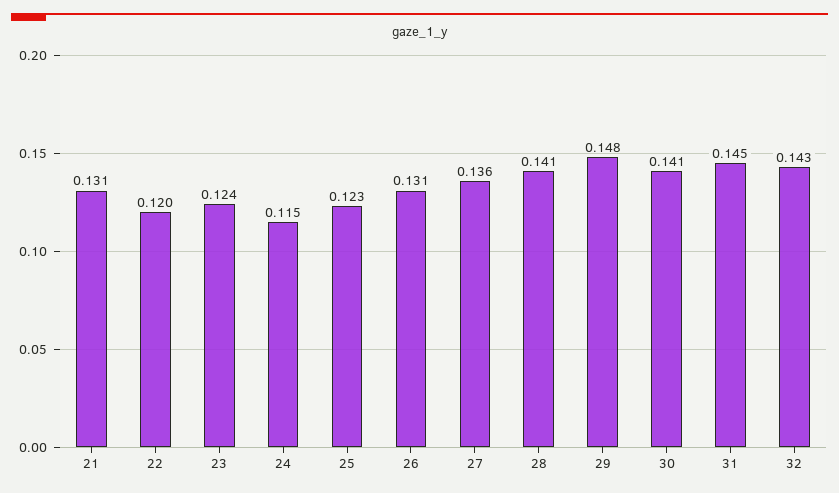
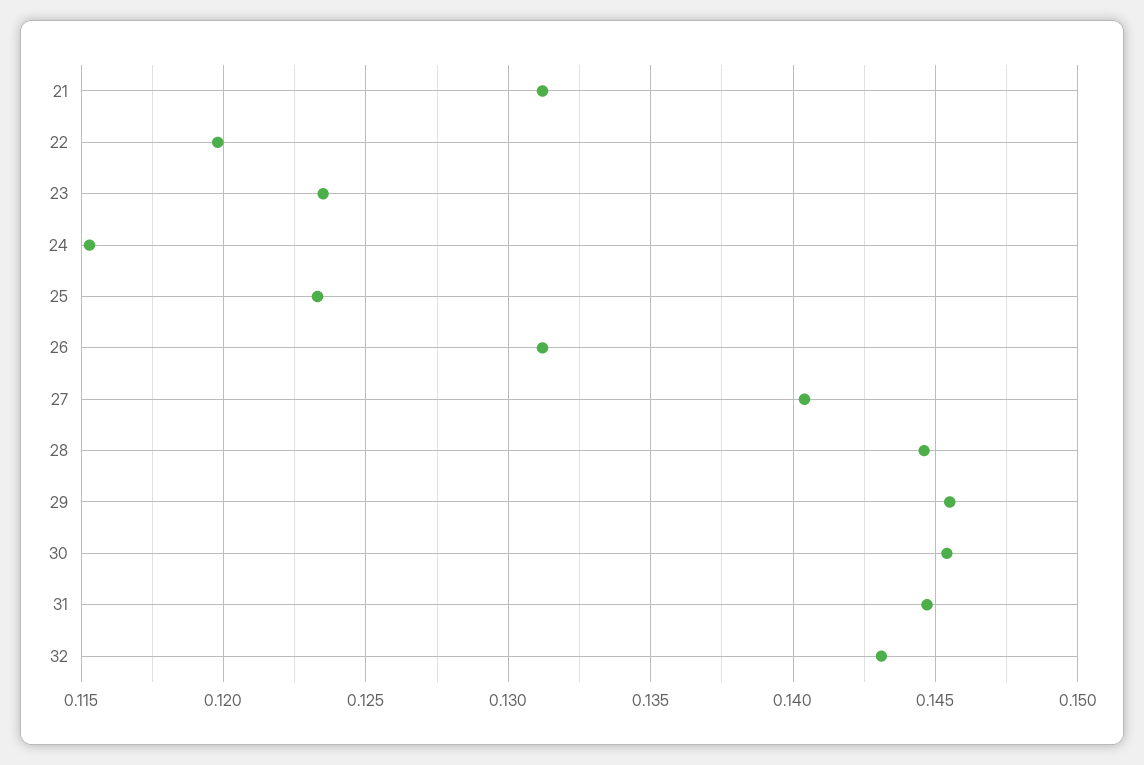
27: 0.136 -> 0.1405
28: 0.141 -> 0.1445
29: 0.148 -> 0.1455
30: 0.141 -> 0.1455

